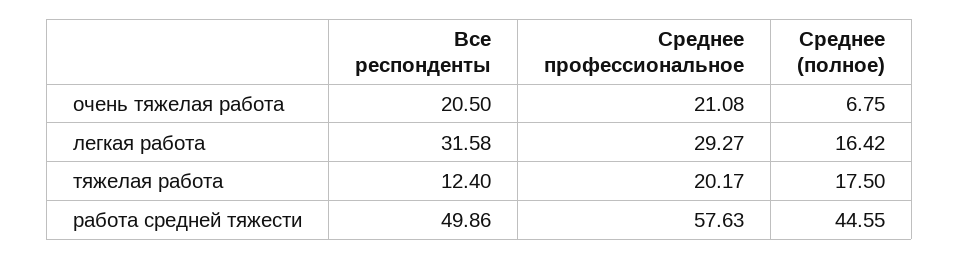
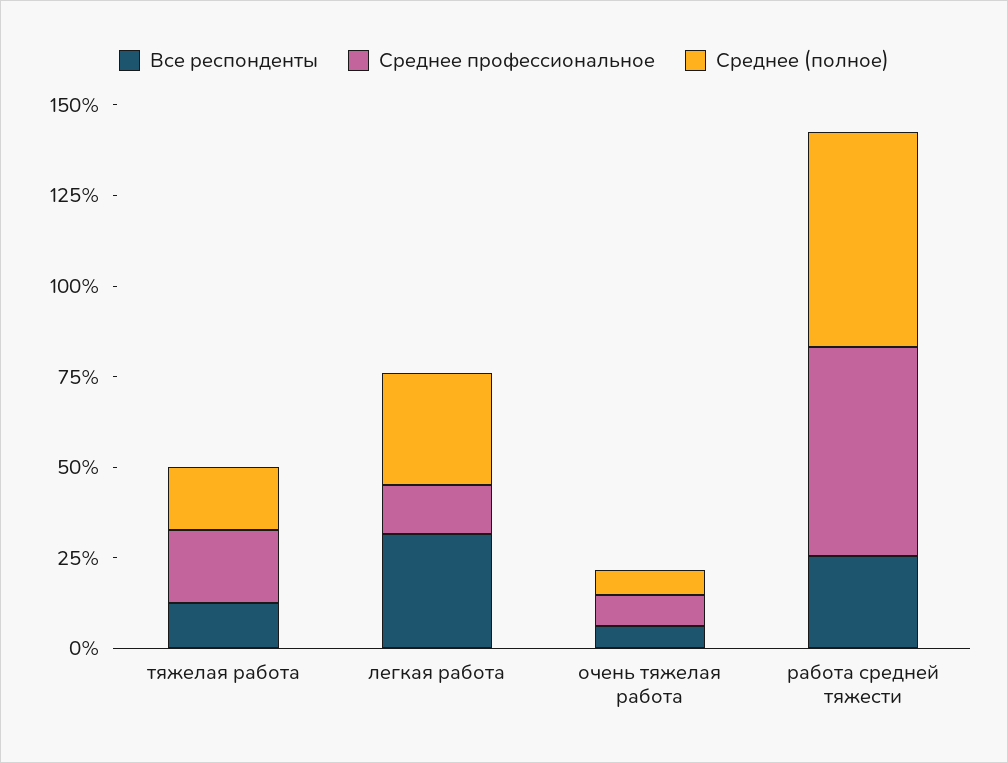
Все респонденты, очень тяжелая работа: 20.5 -> 5
Среднее профессиональное, очень тяжелая работа: 21.08 -> 10
Среднее профессиональное, легкая работа: 29.27 -> 15
Среднее (полное), легкая работа: 16.42 -> 30
Все респонденты, работа средней тяжести: 49.86 -> 25
Среднее (полное), работа средней тяжести: 44.55 -> 60

